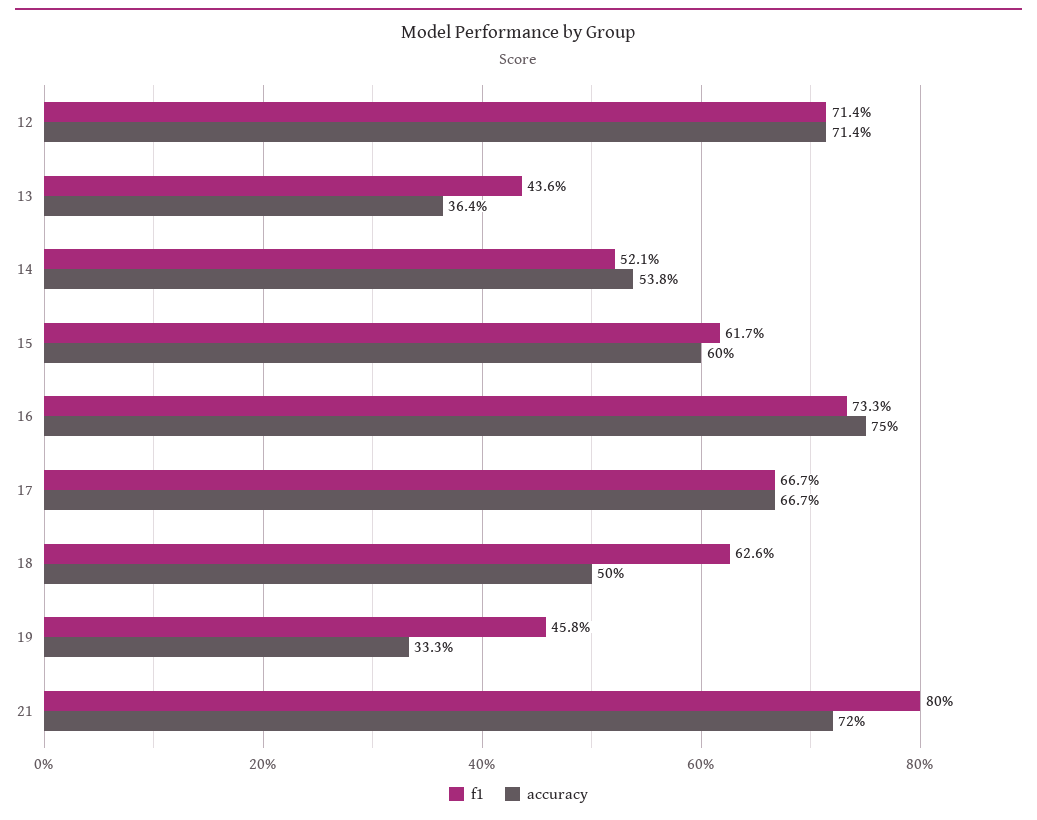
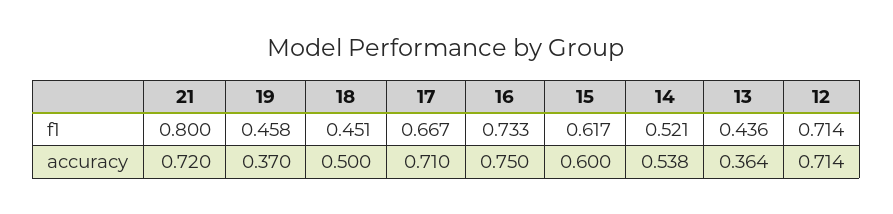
accuracy, 17: 0.667 -> 0.71
f1, 18: 0.626 -> 0.451
accuracy, 19: 0.333 -> 0.37

